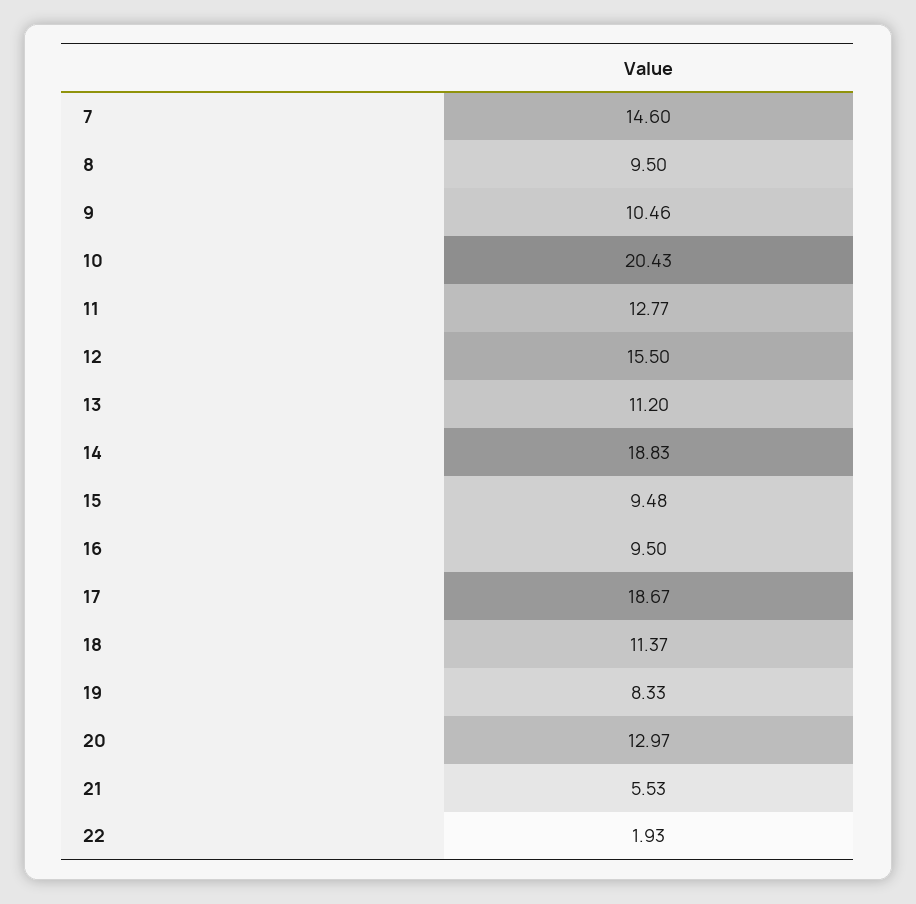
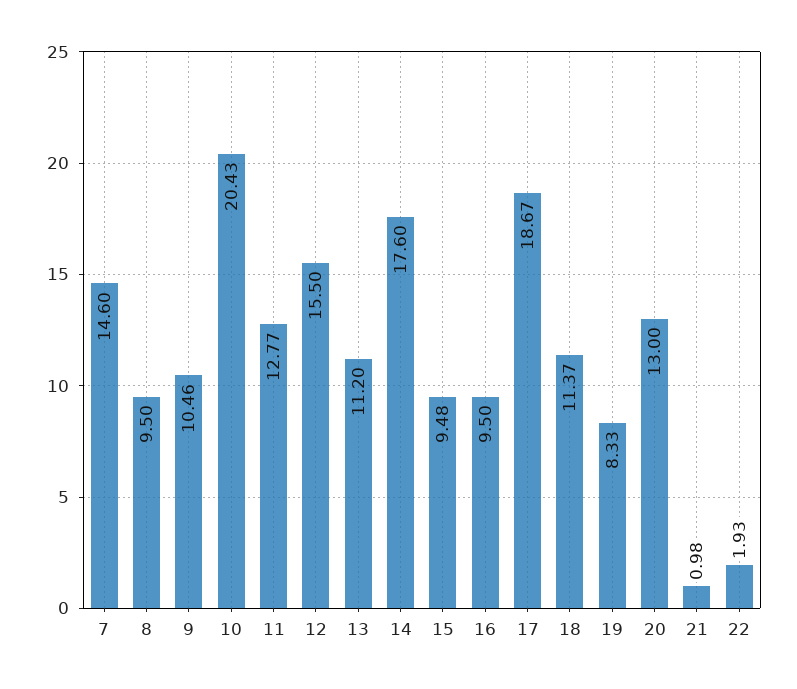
14: 18.83 -> 17.6
20: 12.97 -> 13
21: 5.53 -> 0.98

